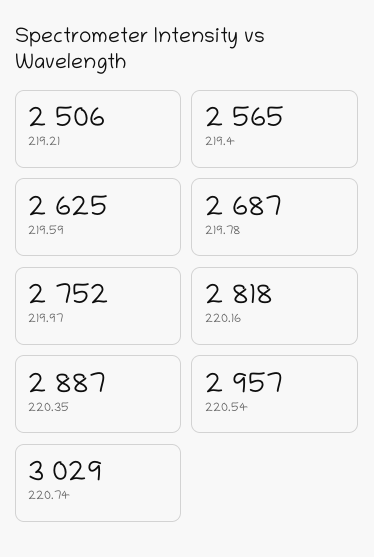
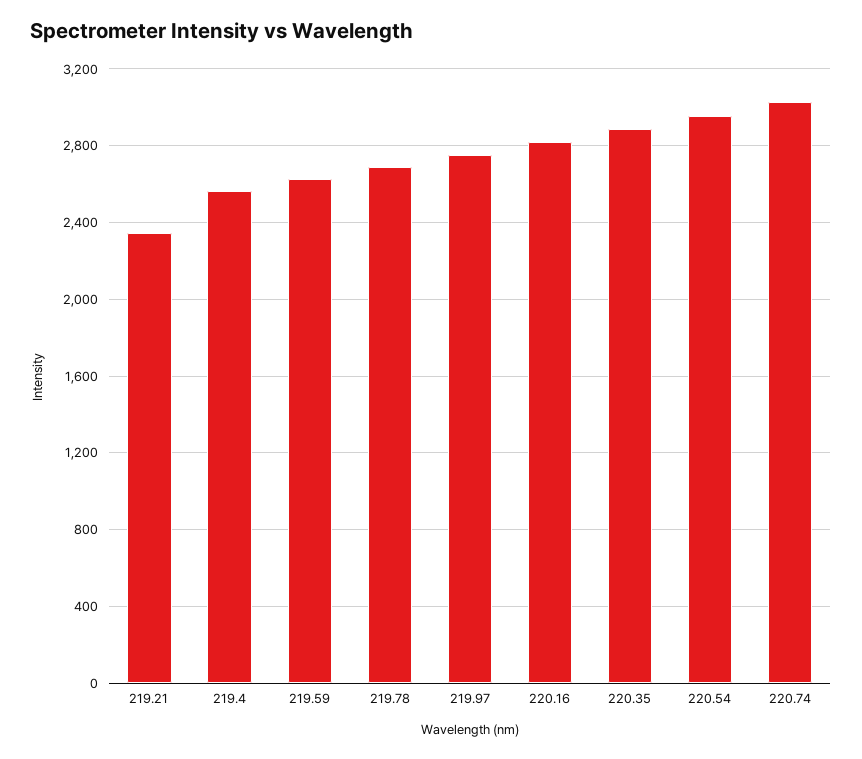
219.21: 2506 -> 2350

